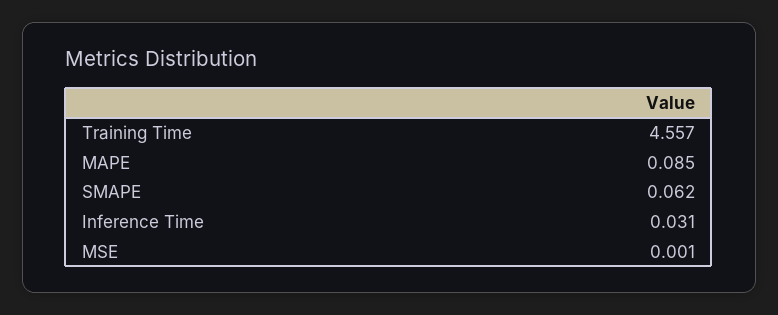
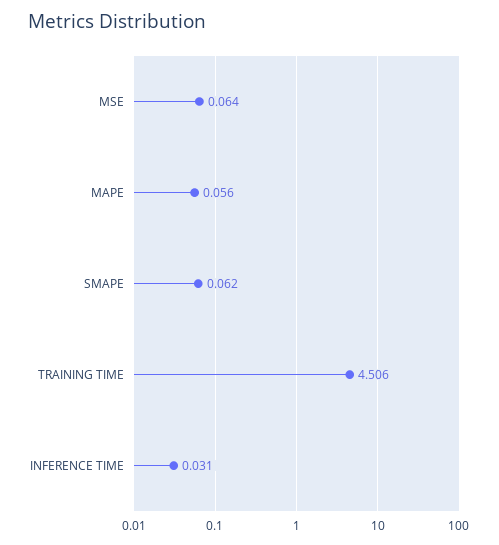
Training Time: 4.557 -> 4.506
MAPE: 0.085 -> 0.056
MSE: 0.001 -> 0.064

